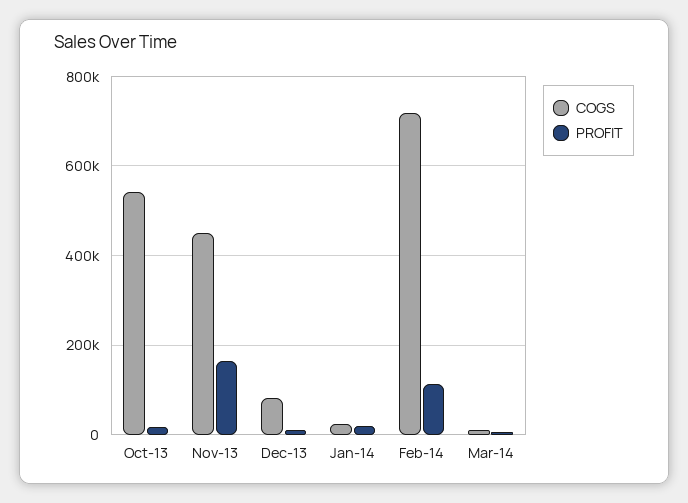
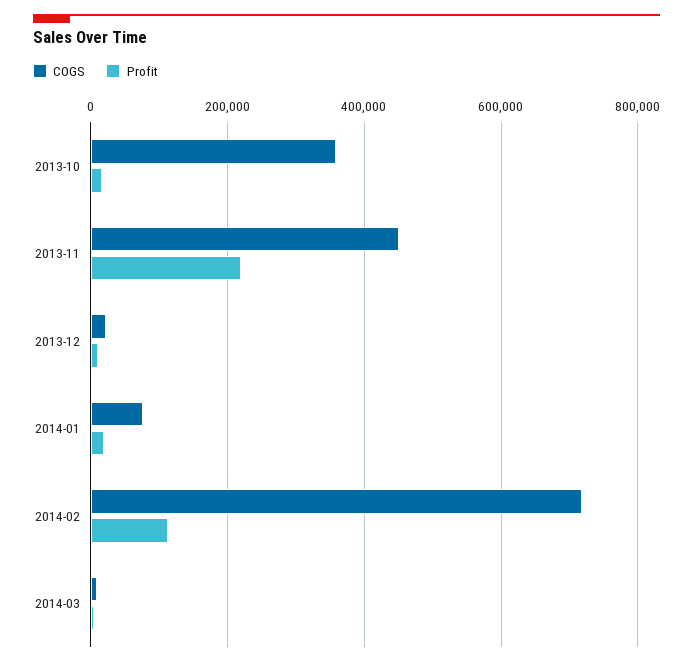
COGS, Oct-13: 540000 -> 360000
PROFIT, Nov-13: 160000 -> 220000
COGS, Dec-13: 80000 -> 20000
COGS, Jan-14: 20000 -> 80000

